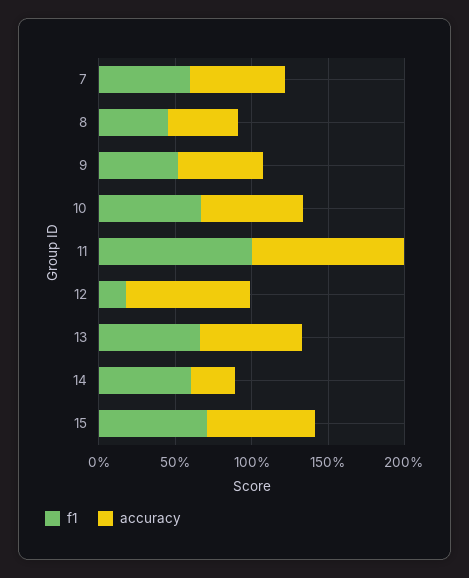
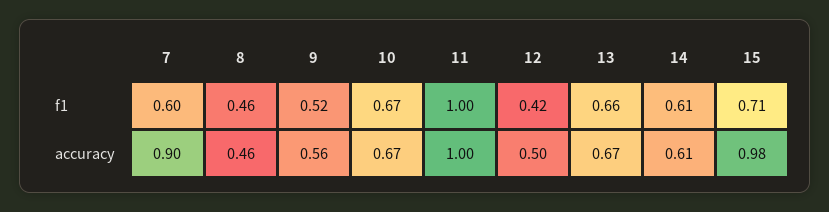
accuracy, 7: 0.6 -> 0.9
f1, 12: 0.2 -> 0.42
accuracy, 12: 0.8 -> 0.5
accuracy, 14: 0.3 -> 0.61
accuracy, 15: 0.7 -> 0.98

